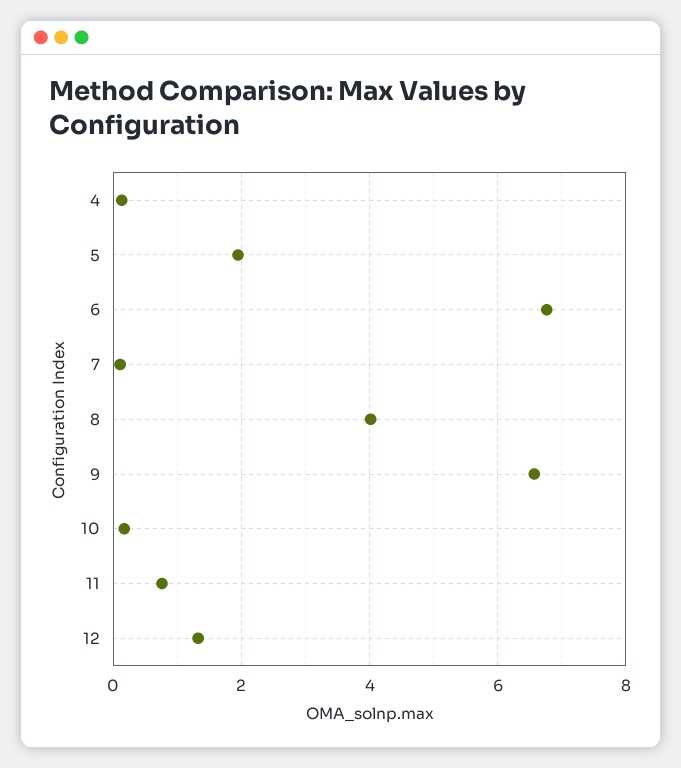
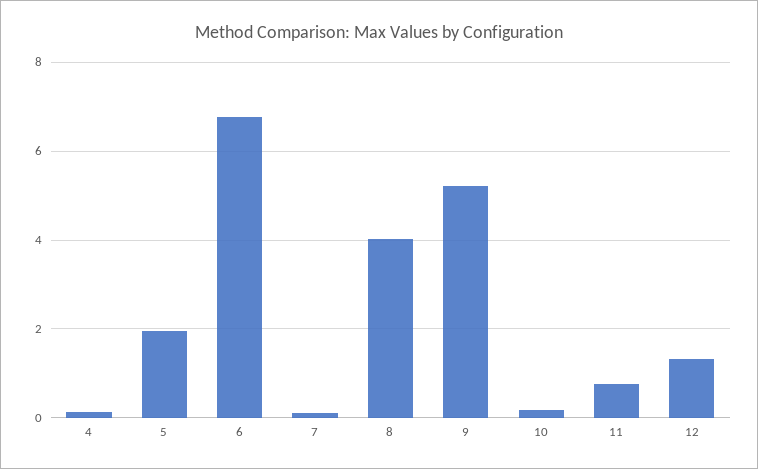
9: 6.6 -> 5.2

